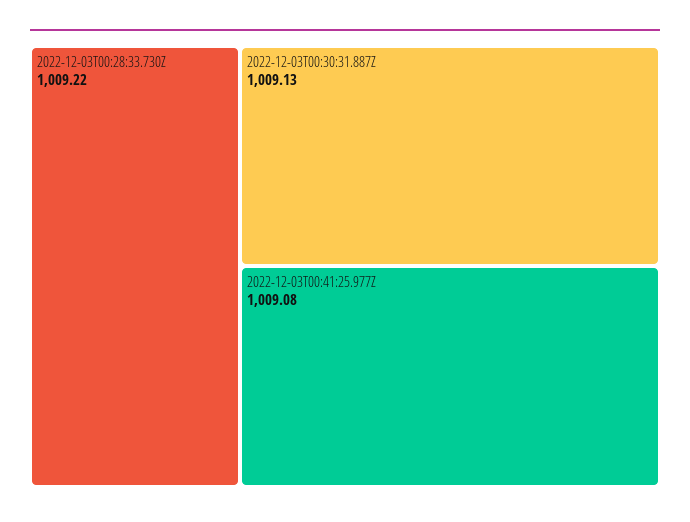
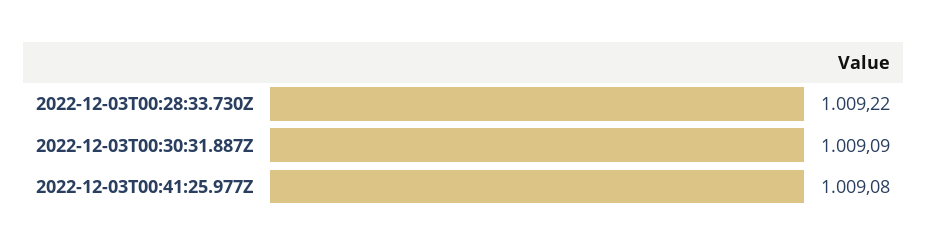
2022-12-03T00:30:31.887Z: 1009.13 -> 1009.09

